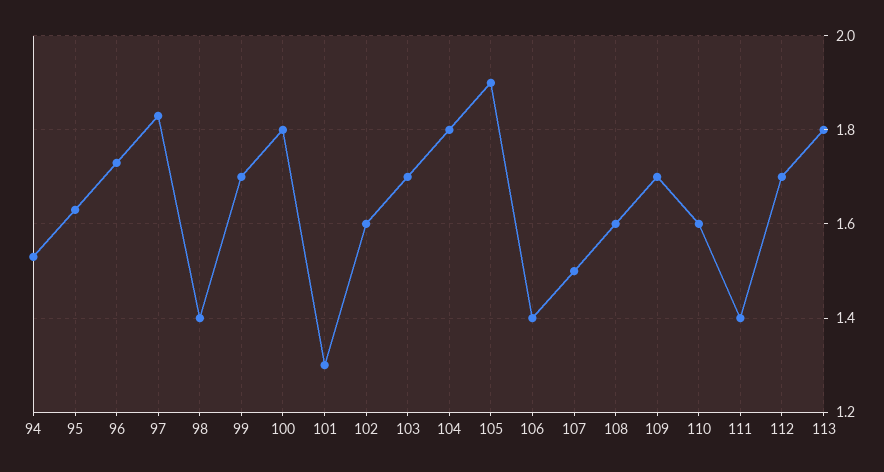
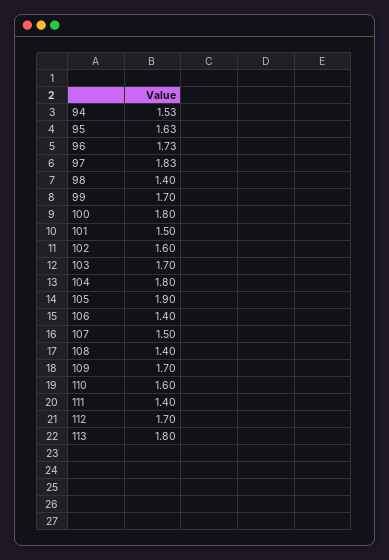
101: 1.3 -> 1.5
108: 1.6 -> 1.4

